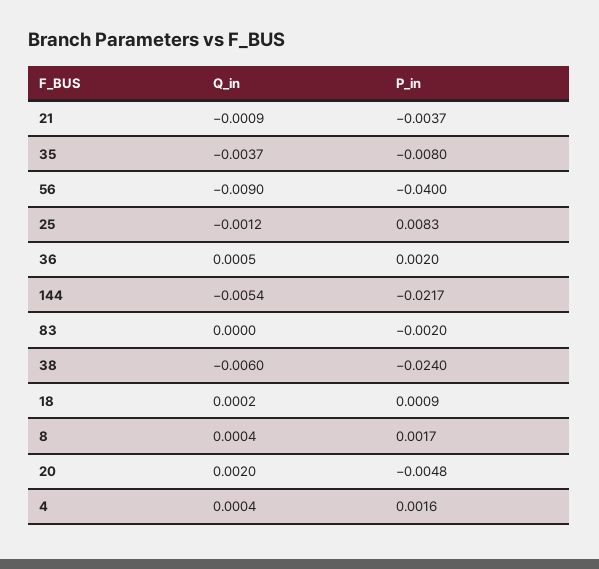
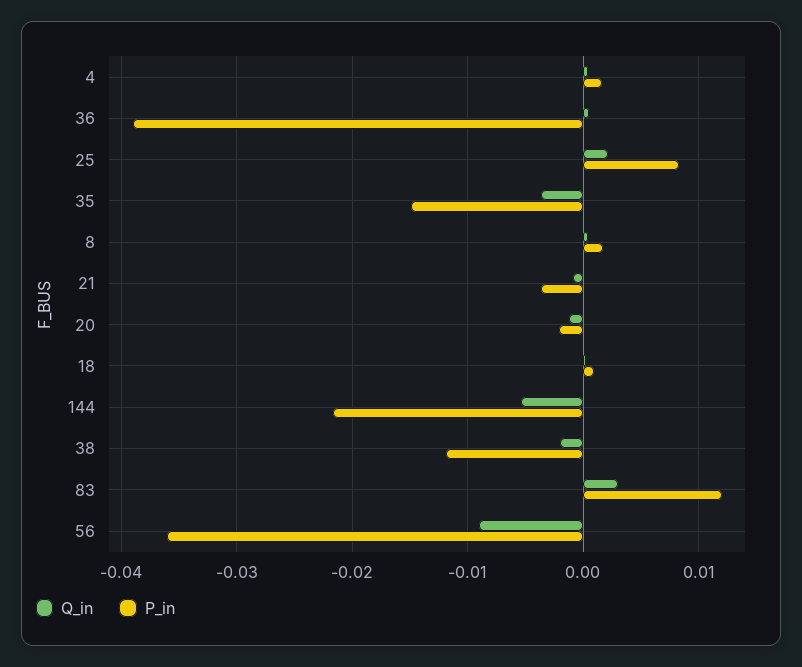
P_in, 35: -0.008 -> -0.015
P_in, 56: -0.04 -> -0.036
Q_in, 25: -0.0012 -> 0.002
P_in, 36: 0.002 -> -0.039
Q_in, 83: 0 -> 0.003
P_in, 83: -0.002 -> 0.012
Q_in, 38: -0.006 -> -0.002
P_in, 38: -0.024 -> -0.012
Q_in, 20: 0.002 -> -0.001
P_in, 20: -0.0048 -> -0.002

